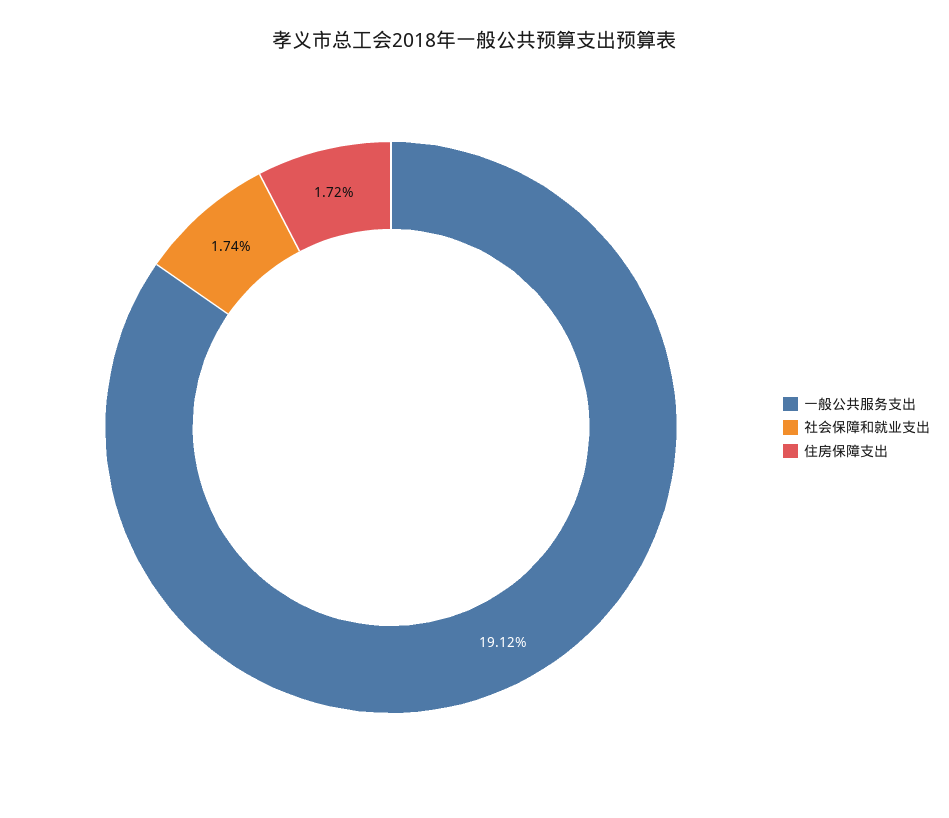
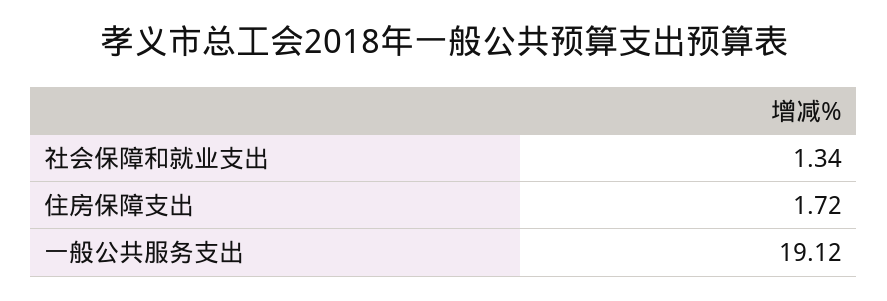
社会保障和就业支出: 1.74 -> 1.34

